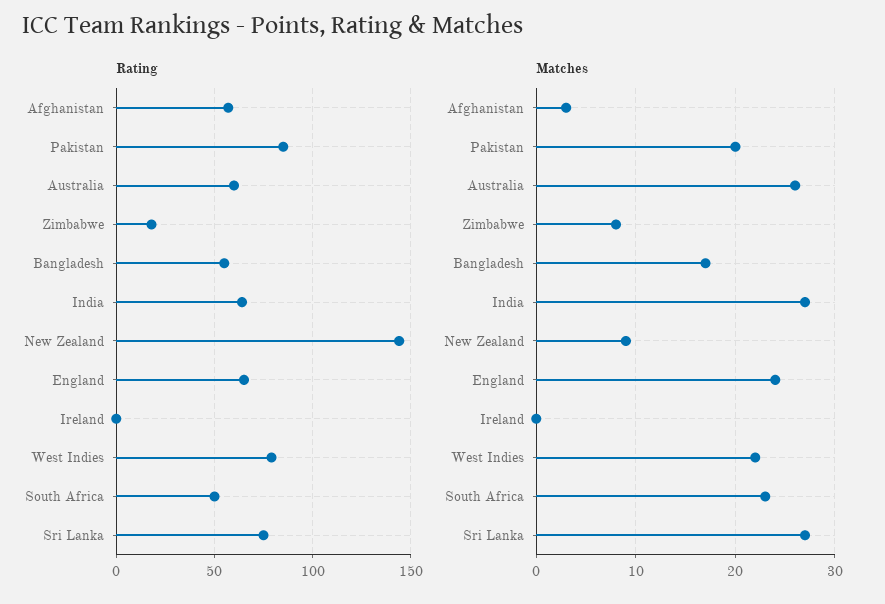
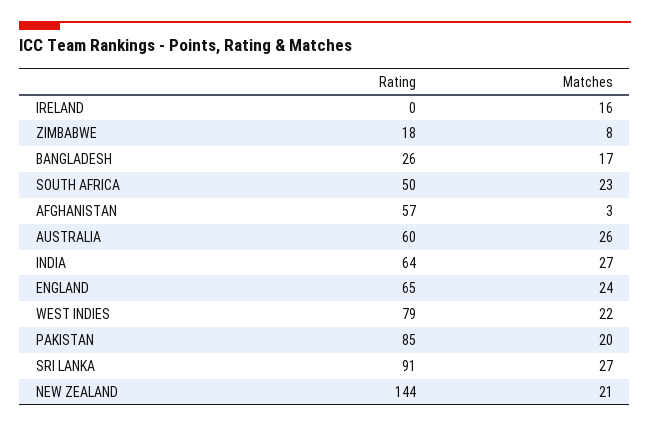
Rating, Bangladesh: 55 -> 26
Rating, Sri Lanka: 75 -> 91
Matches, New Zealand: 9 -> 21
Matches, Ireland: 0 -> 16

